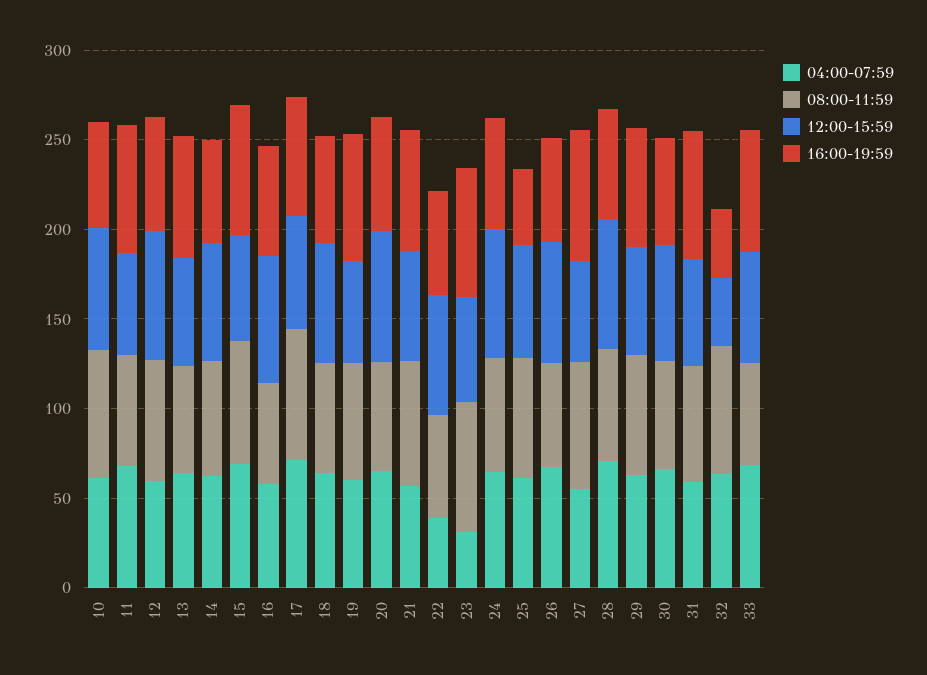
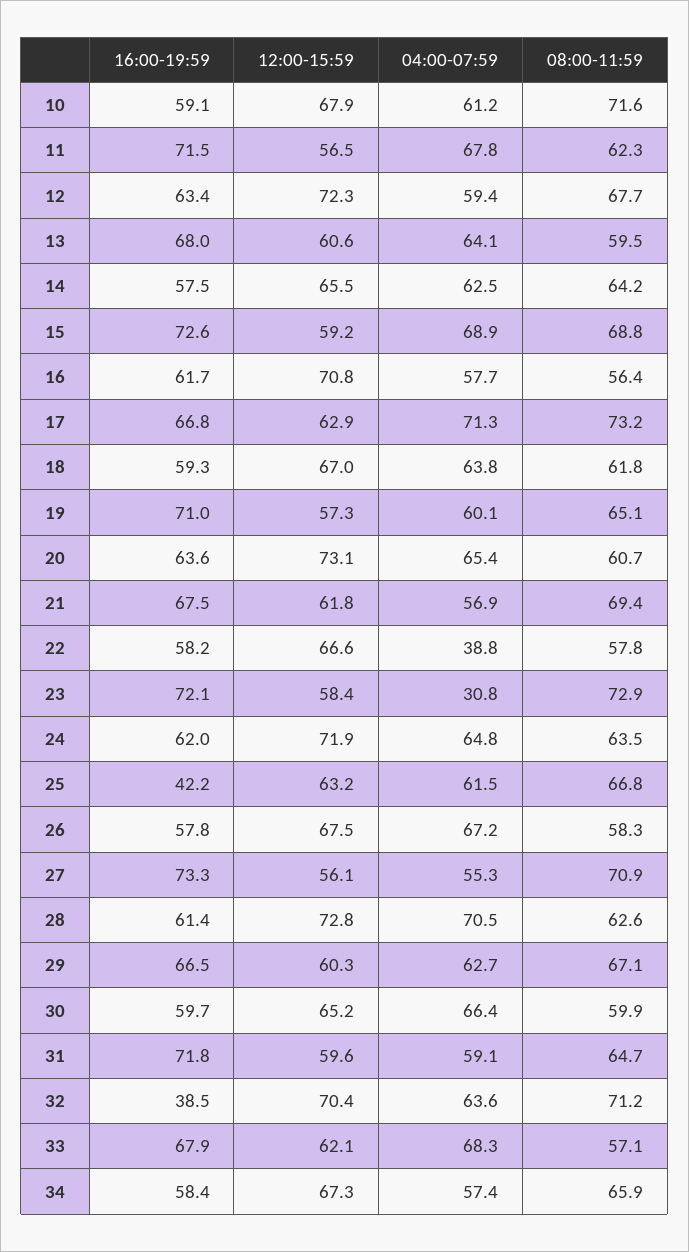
12:00-15:59, 32: 40 -> 70.4
16:00-19:59, 34: none -> 58.4
12:00-15:59, 34: none -> 67.3
04:00-07:59, 34: none -> 57.4
08:00-11:59, 34: none -> 65.9

